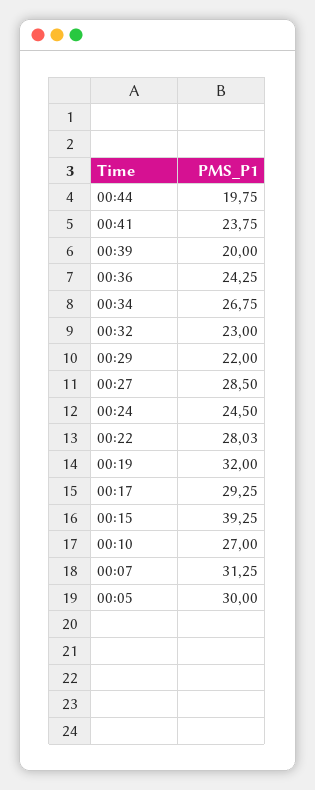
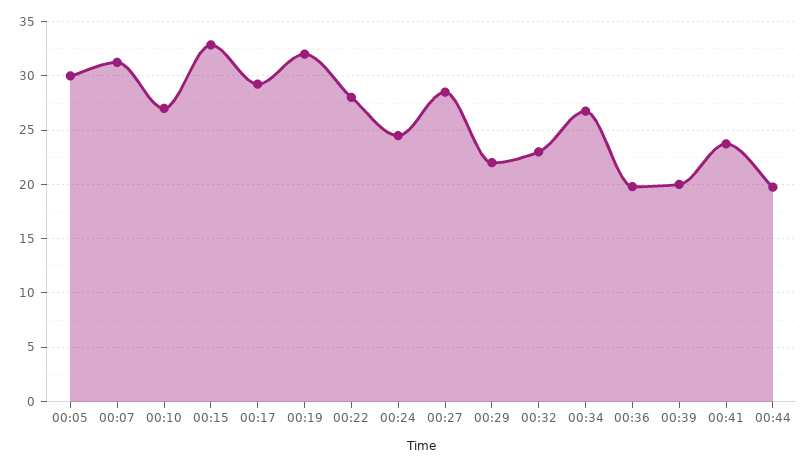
00:36: 24.25 -> 20
00:15: 39.25 -> 33

